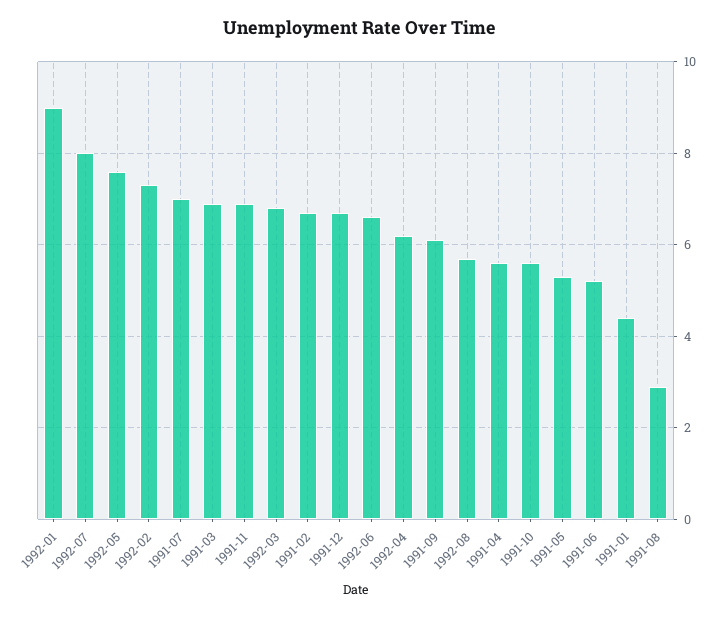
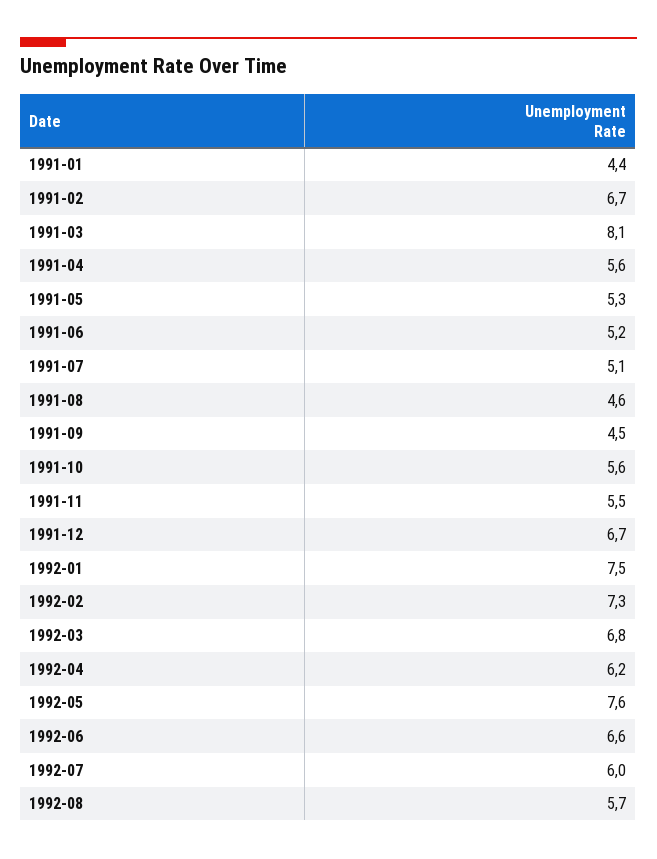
1992-01: 9 -> 7.5
1992-07: 8 -> 6
1991-07: 7 -> 5.1
1991-03: 7 -> 8.1
1991-11: 7 -> 5.5
1991-09: 6 -> 4.5
1991-08: 3 -> 4.6

